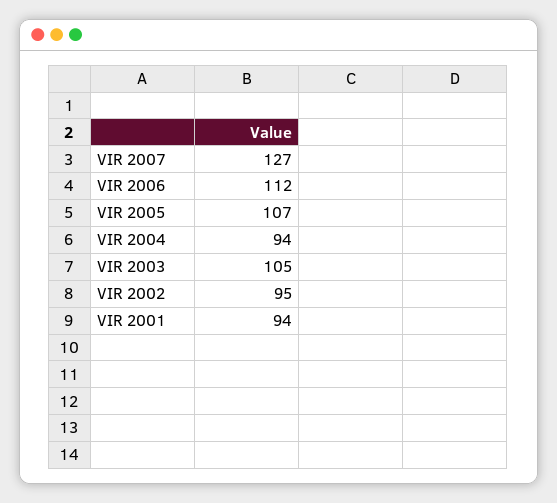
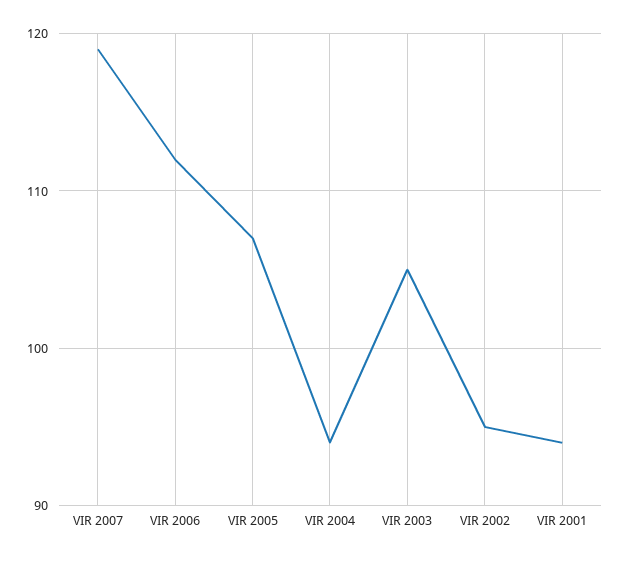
VIR 2007: 127 -> 119

